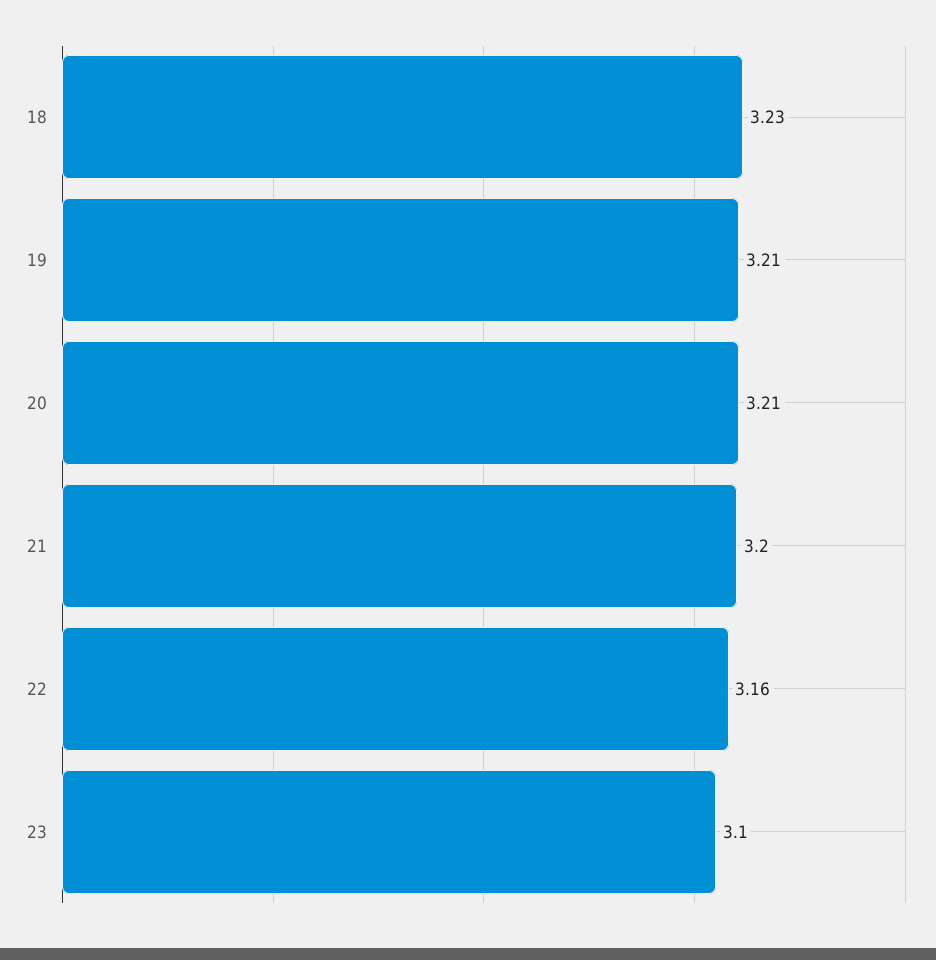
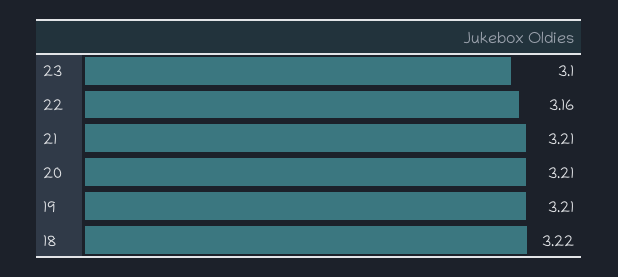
18: 3.23 -> 3.22
21: 3.2 -> 3.21

